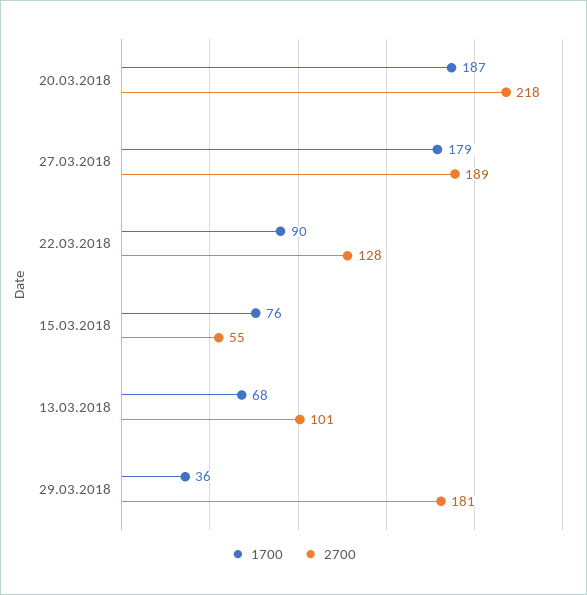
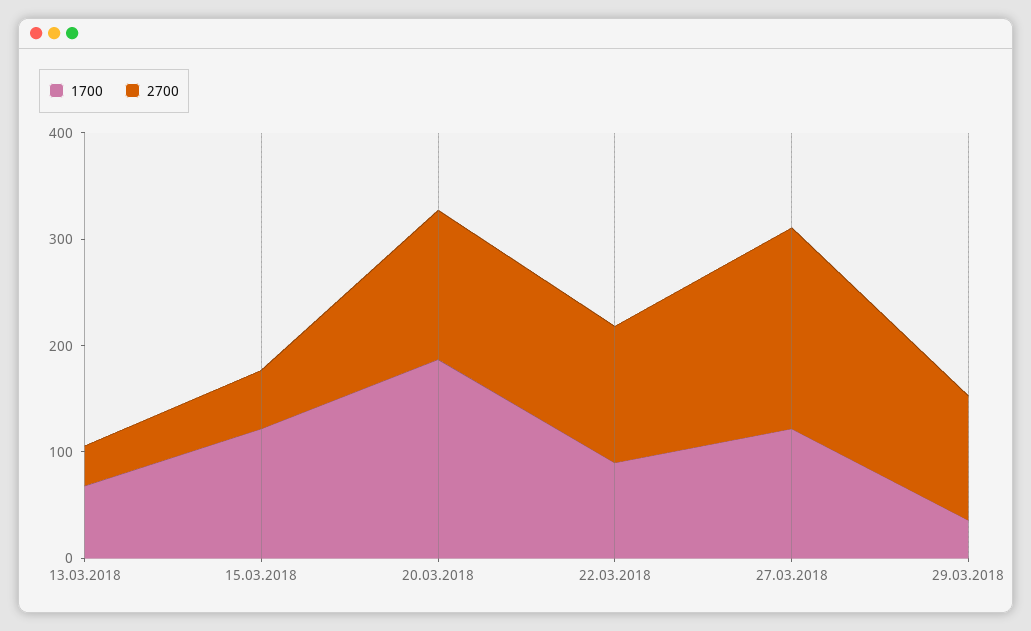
2700, 20.03.2018: 218 -> 140
1700, 27.03.2018: 179 -> 120
1700, 15.03.2018: 76 -> 120
2700, 13.03.2018: 101 -> 40
2700, 29.03.2018: 181 -> 120

